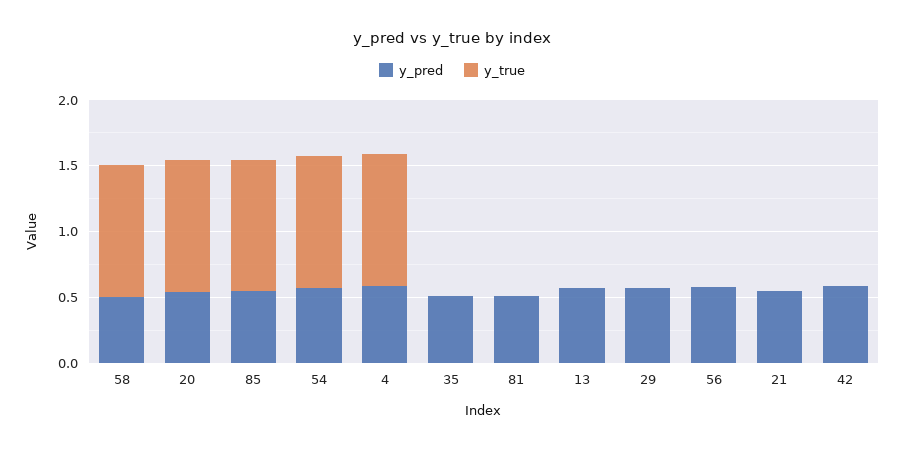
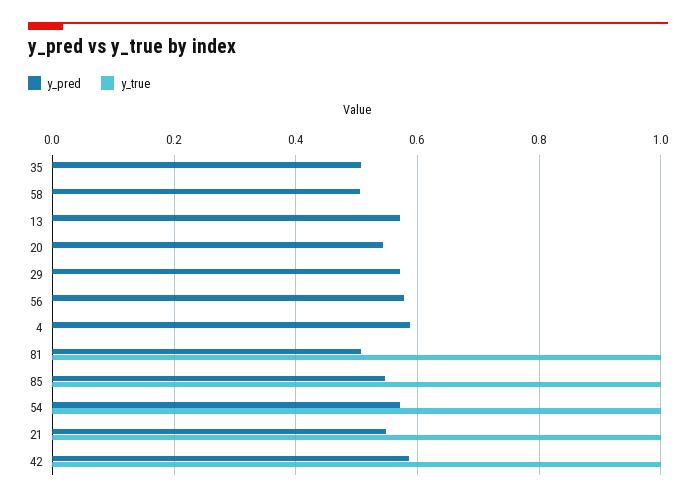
y_true, 58: 1 -> 0
y_true, 20: 1 -> 0
y_true, 4: 1 -> 0
y_true, 81: 0 -> 1
y_true, 21: 0 -> 1
y_true, 42: 0 -> 1

